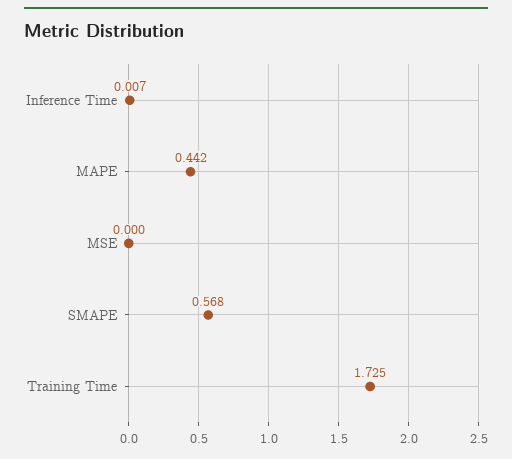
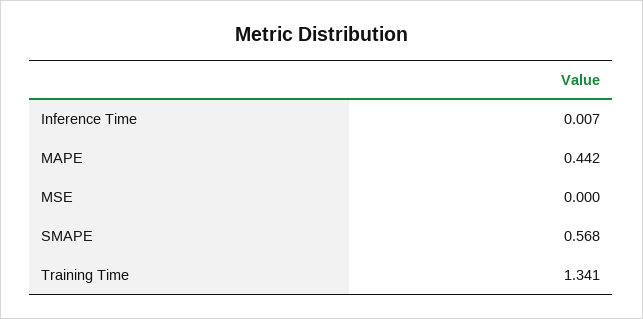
Training Time: 1.725 -> 1.341

